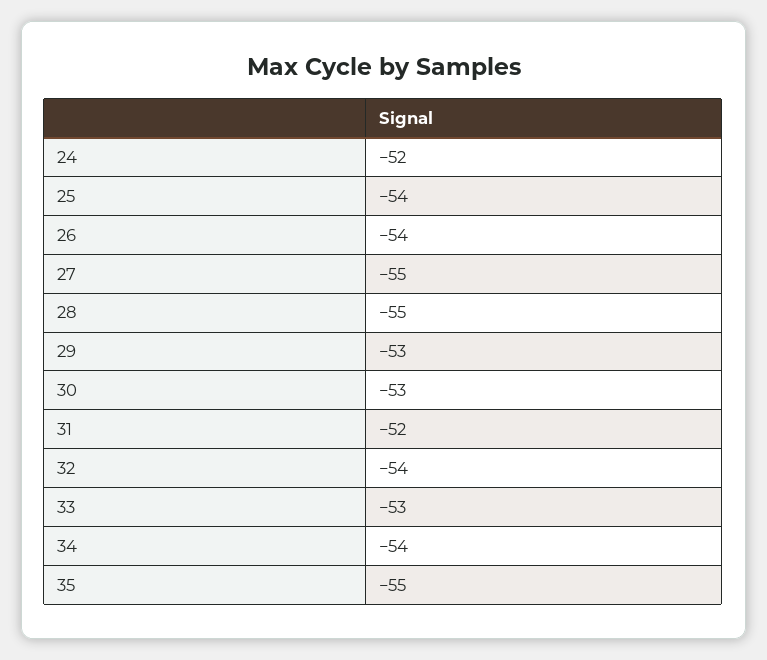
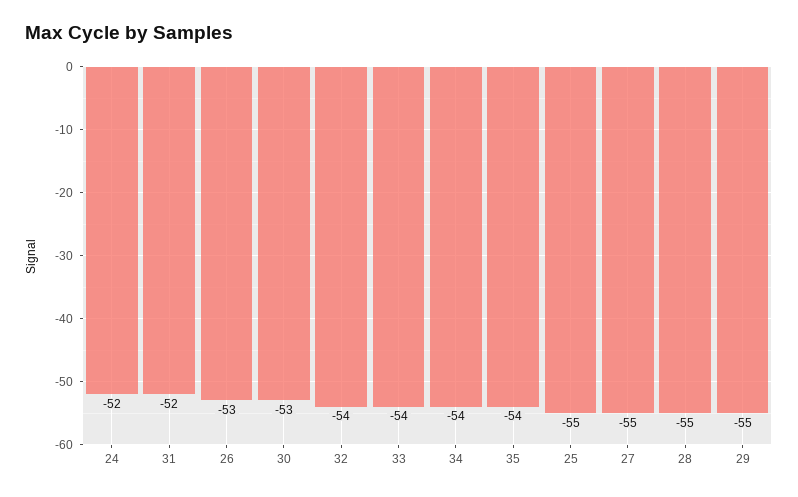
25: -54 -> -55
26: -54 -> -53
29: -53 -> -55
33: -53 -> -54
35: -55 -> -54

